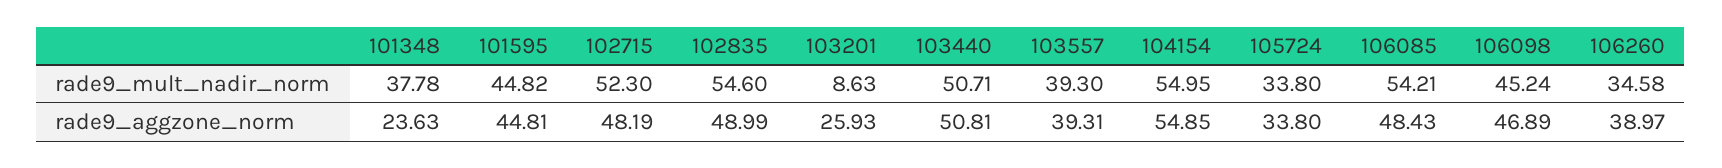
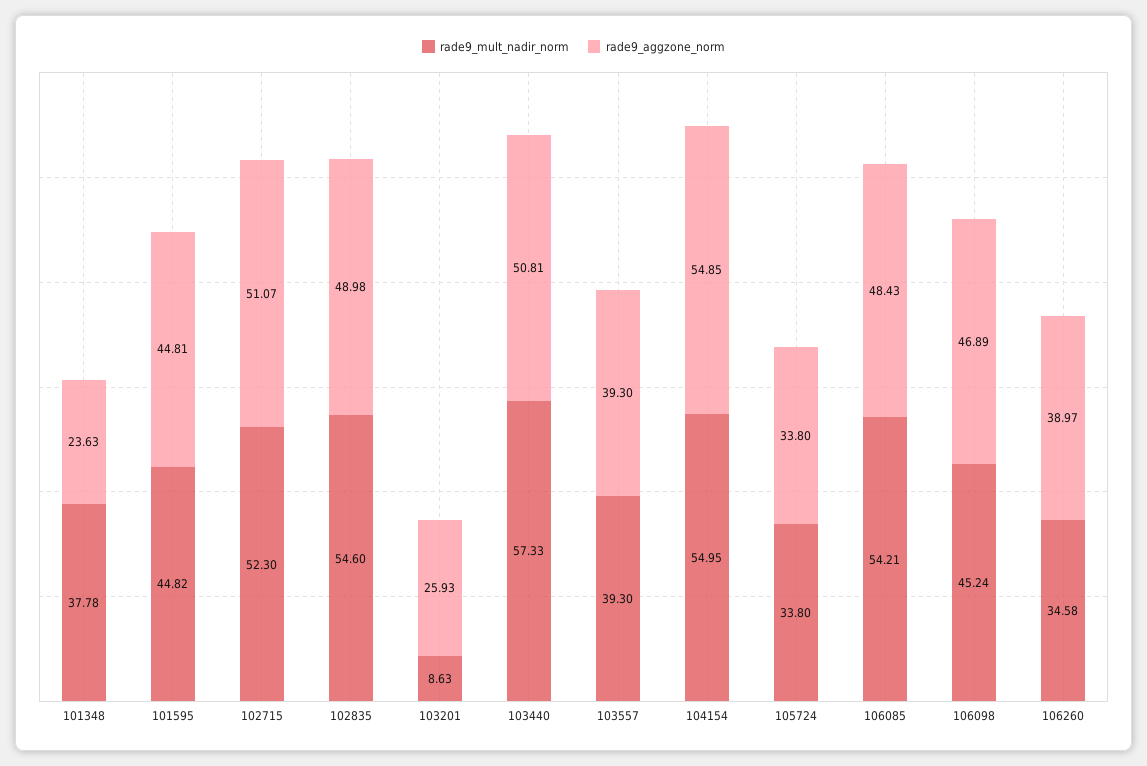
rade9_mult_nadir_norm, 103440: 50.71 -> 57.33
rade9_aggzone_norm, 102715: 48.19 -> 51.07
rade9_aggzone_norm, 102835: 48.99 -> 48.98
rade9_aggzone_norm, 103557: 39.31 -> 39.3

